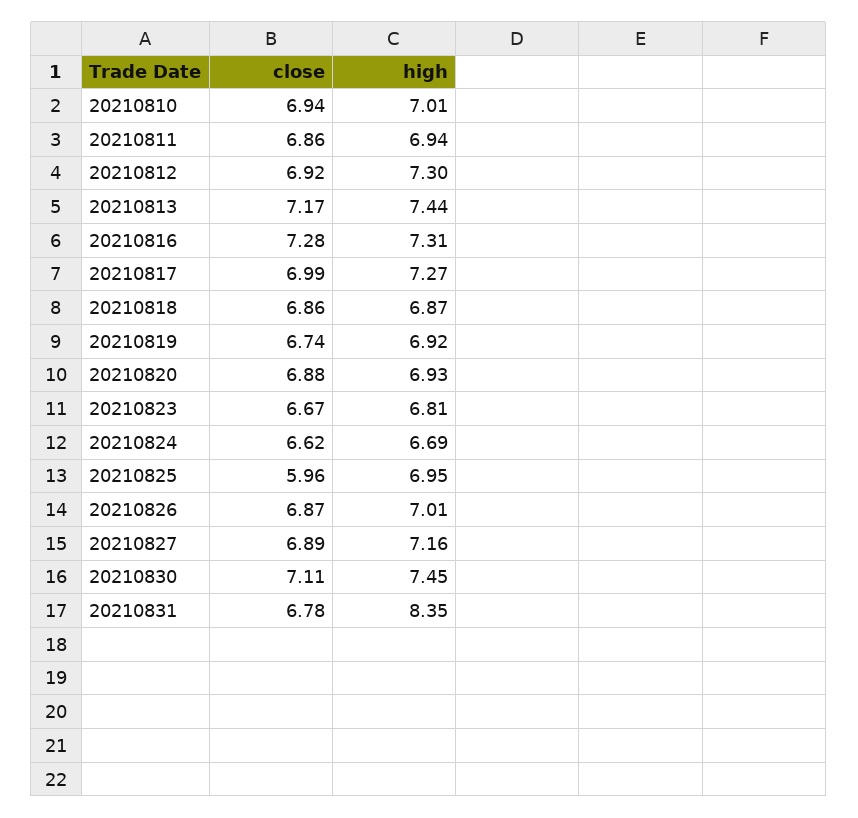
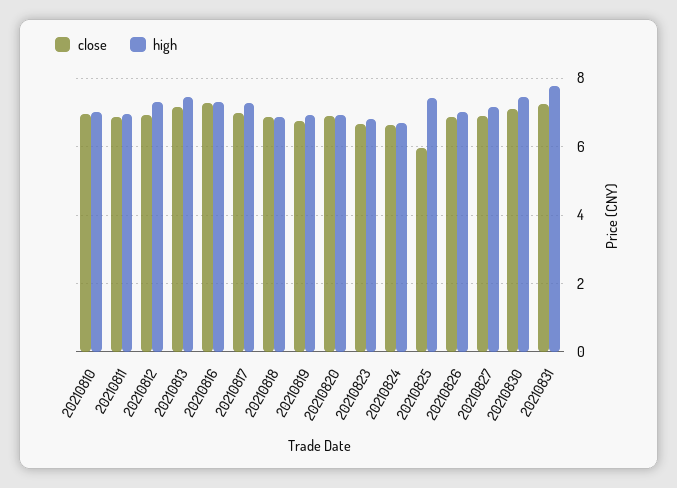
high, 20210825: 6.95 -> 7.4
close, 20210831: 6.78 -> 7.2
high, 20210831: 8.35 -> 7.8

